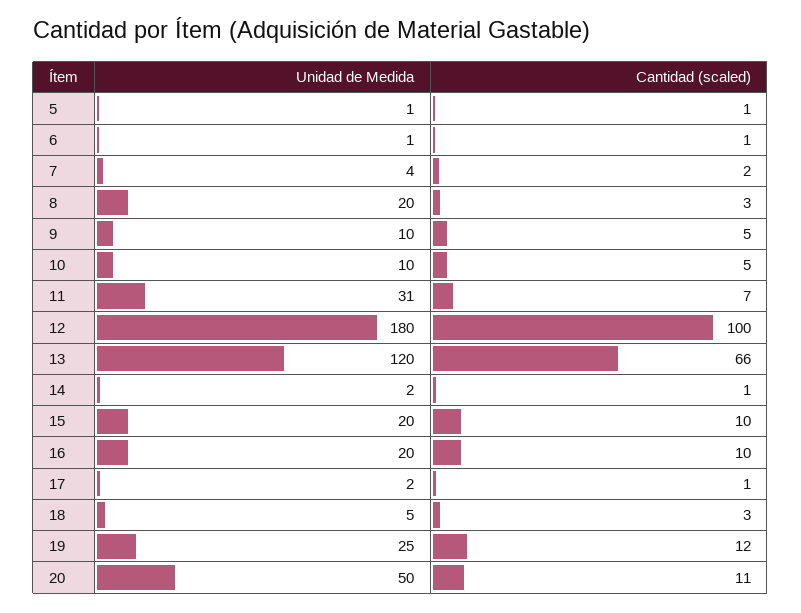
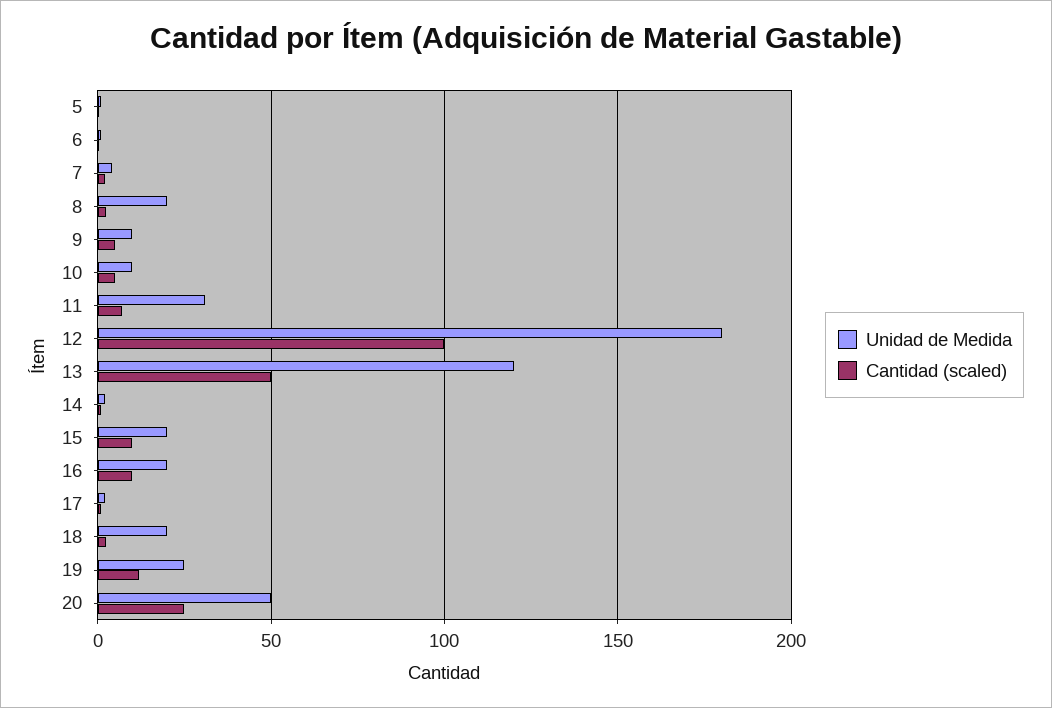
Cantidad (scaled), 13: 66 -> 50
Unidad de Medida, 18: 5 -> 20
Cantidad (scaled), 20: 11 -> 25

